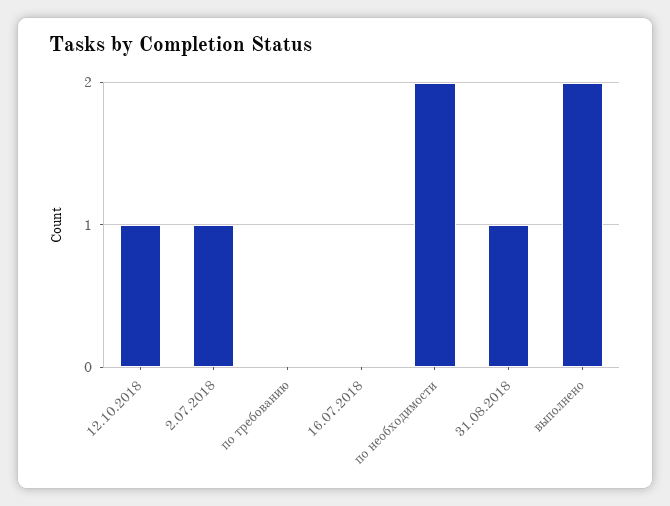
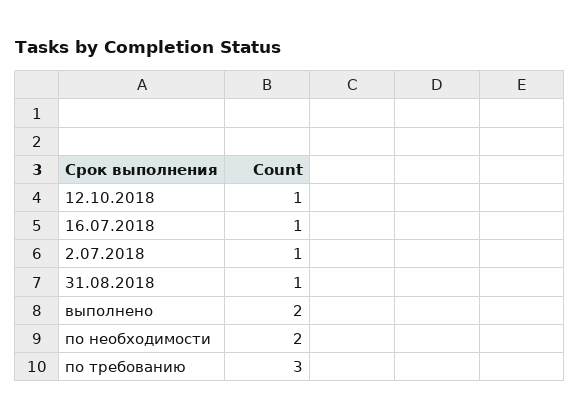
по требованию: 0 -> 3
16.07.2018: 0 -> 1

